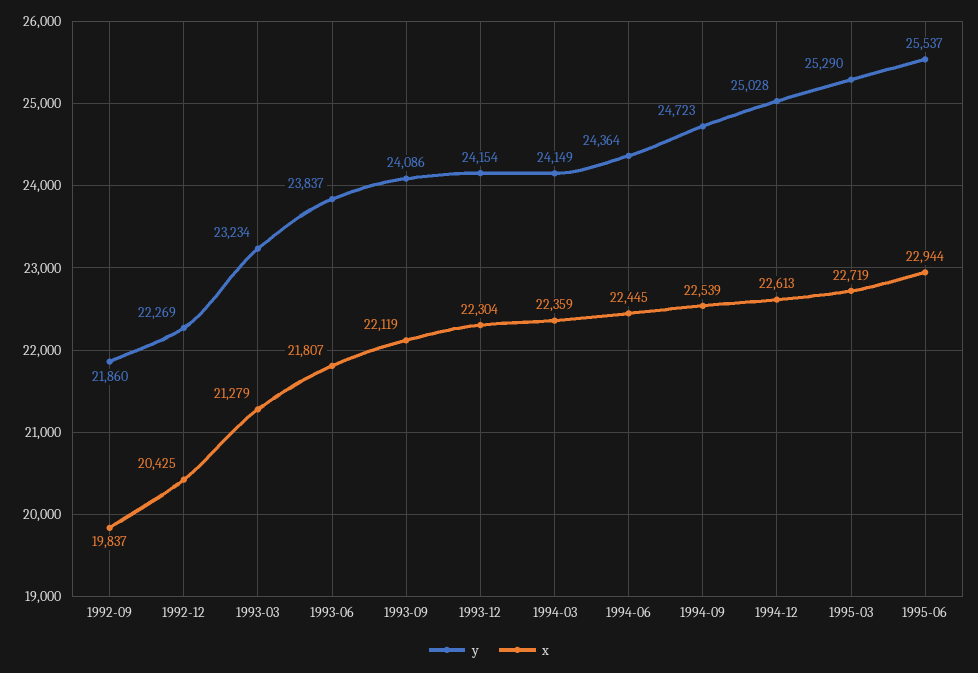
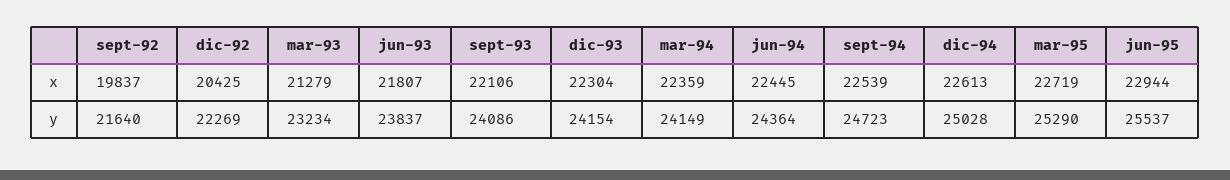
y, 1992-09: 21860 -> 21640
x, 1993-09: 22119 -> 22106

